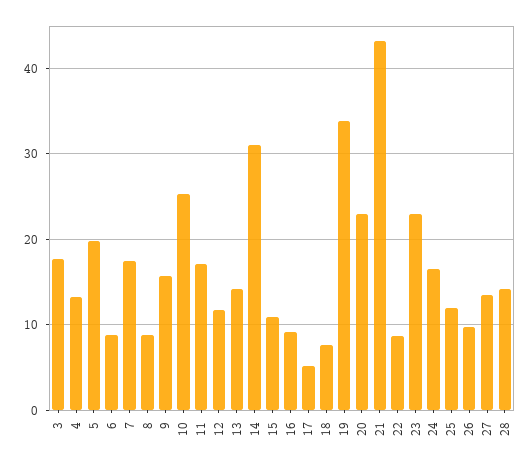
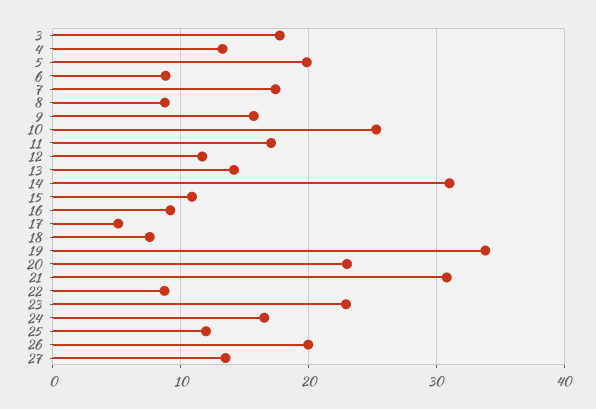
21: 43 -> 31
26: 10 -> 20
28: 14 -> none

